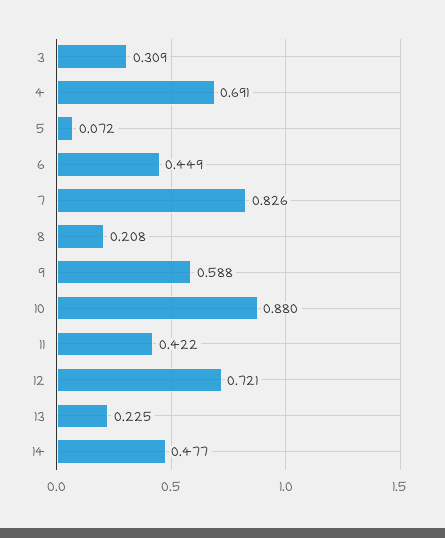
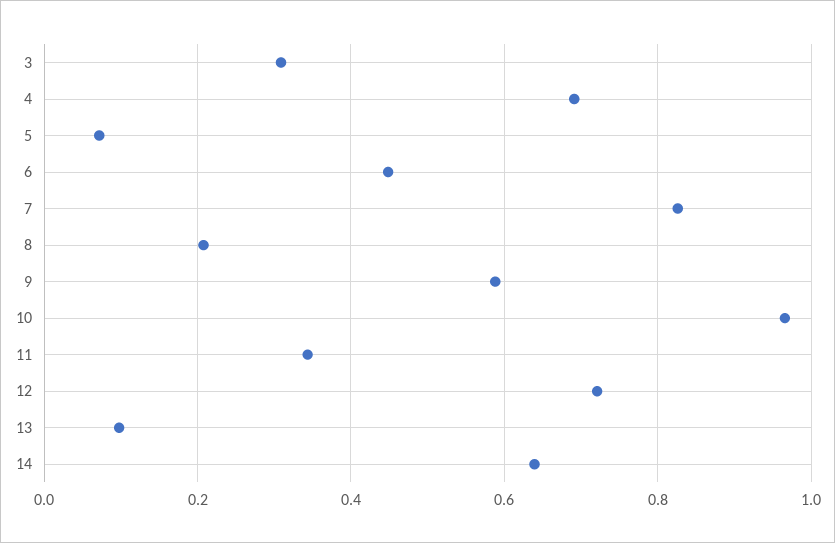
10: 0.88 -> 0.96
11: 0.422 -> 0.34
13: 0.225 -> 0.1
14: 0.477 -> 0.64

